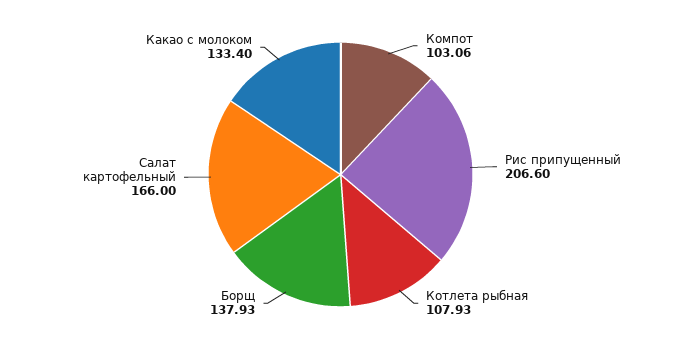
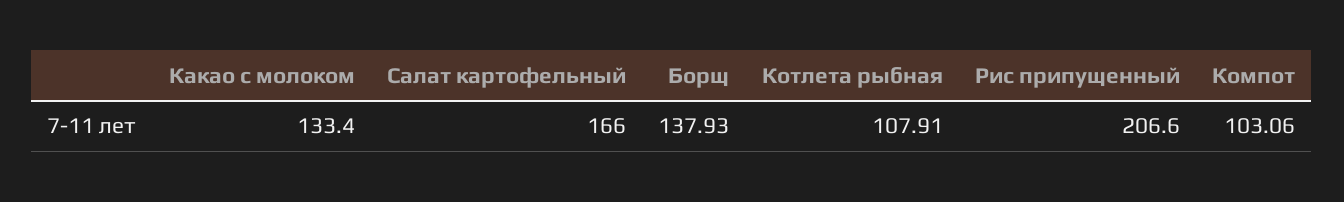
Котлета рыбная: 107.93 -> 107.91

